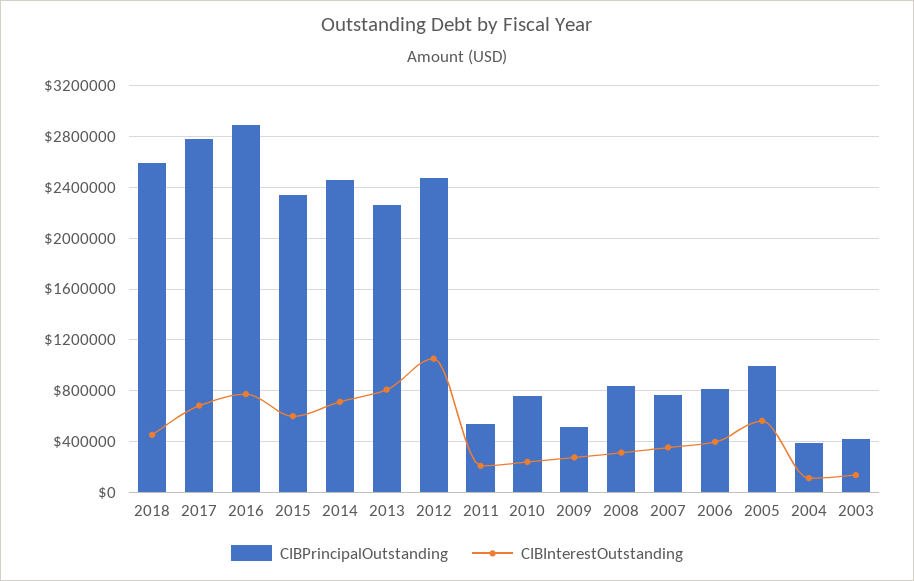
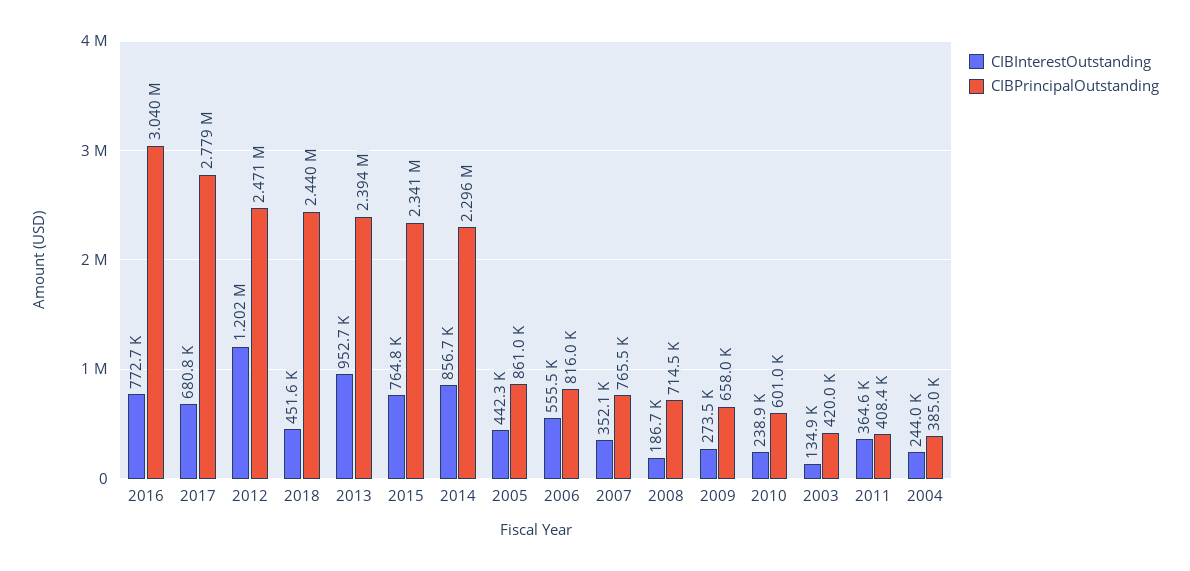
CIBPrincipalOutstanding, 2018: 2600000 -> 2440000
CIBPrincipalOutstanding, 2016: 2900000 -> 3040000
CIBInterestOutstanding, 2015: 600000 -> 764800
CIBPrincipalOutstanding, 2014: 2450000 -> 2296000
CIBInterestOutstanding, 2014: 700000 -> 856700
CIBPrincipalOutstanding, 2013: 2250000 -> 2394000
CIBInterestOutstanding, 2013: 800000 -> 952700
CIBInterestOutstanding, 2012: 1050000 -> 1202000
CIBPrincipalOutstanding, 2011: 550000 -> 408400
CIBInterestOutstanding, 2011: 200000 -> 364600
CIBPrincipalOutstanding, 2010: 750000 -> 601000
CIBPrincipalOutstanding, 2009: 500000 -> 658000
CIBPrincipalOutstanding, 2008: 850000 -> 714500
CIBInterestOutstanding, 2008: 300000 -> 186700
CIBInterestOutstanding, 2006: 400000 -> 555500
CIBPrincipalOutstanding, 2005: 1000000 -> 861000
CIBInterestOutstanding, 2005: 550000 -> 442300
CIBInterestOutstanding, 2004: 100000 -> 244000

